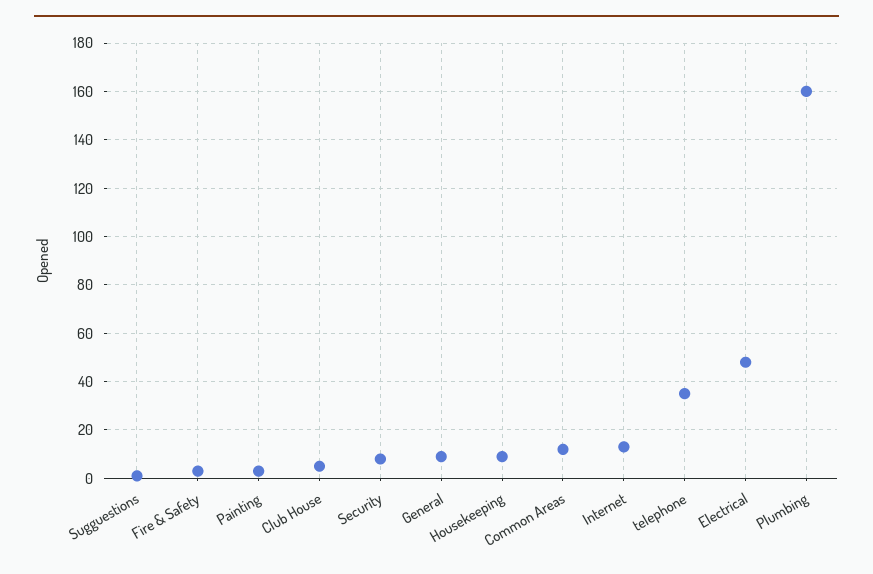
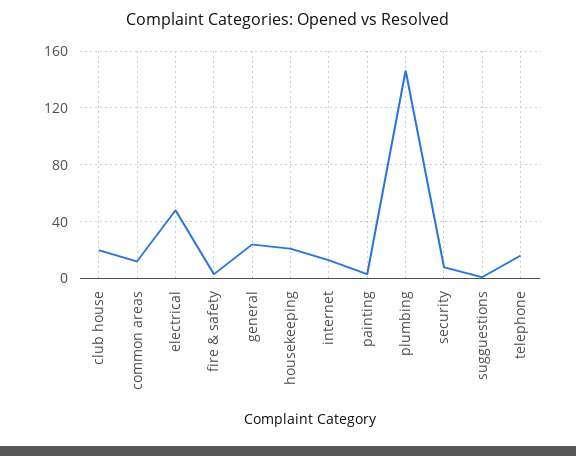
Club House: 5 -> 20
General: 10 -> 25
Housekeeping: 10 -> 20
telephone: 35 -> 15
Plumbing: 160 -> 145

